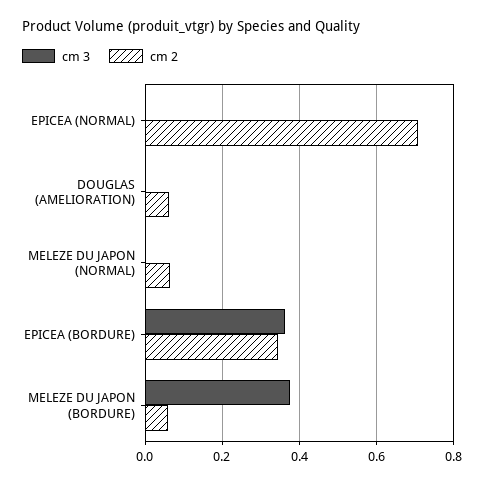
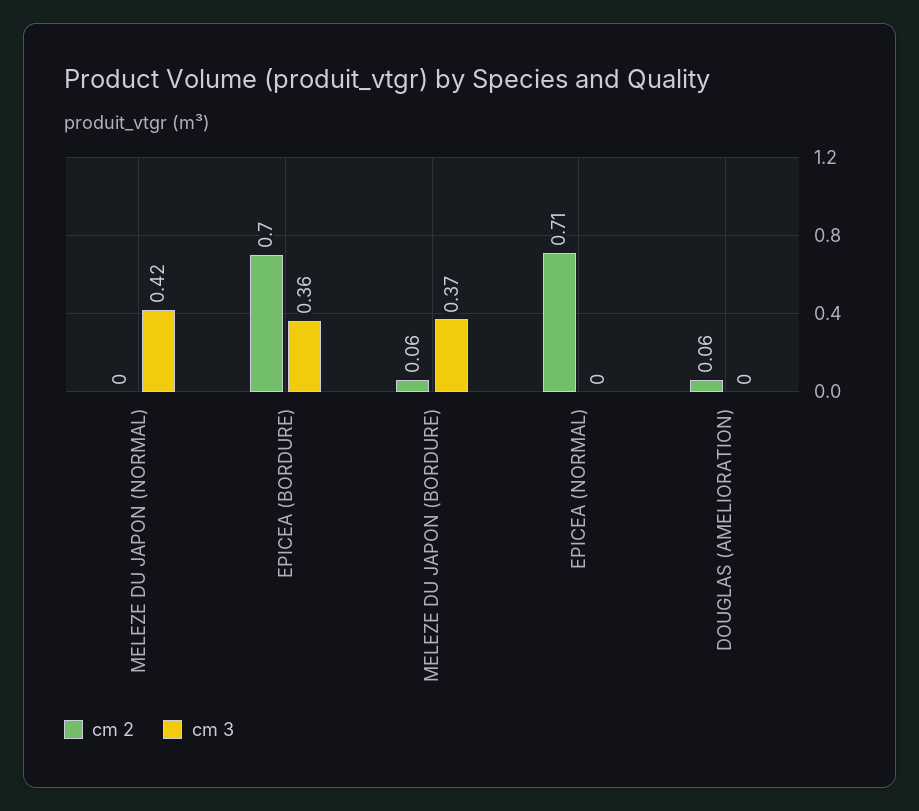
cm 3, MELEZE DU JAPON (NORMAL): 0 -> 0.42
cm 2, MELEZE DU JAPON (NORMAL): 0.06 -> 0
cm 2, EPICEA (BORDURE): 0.34 -> 0.7

